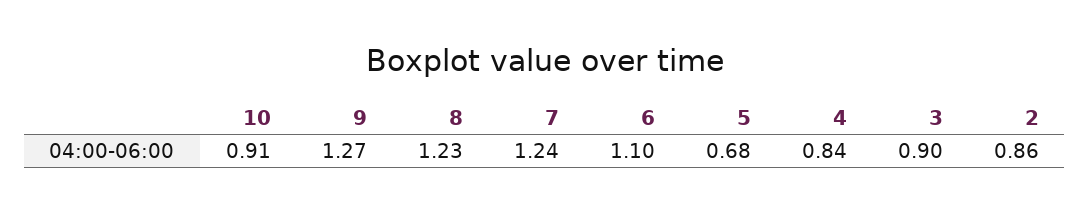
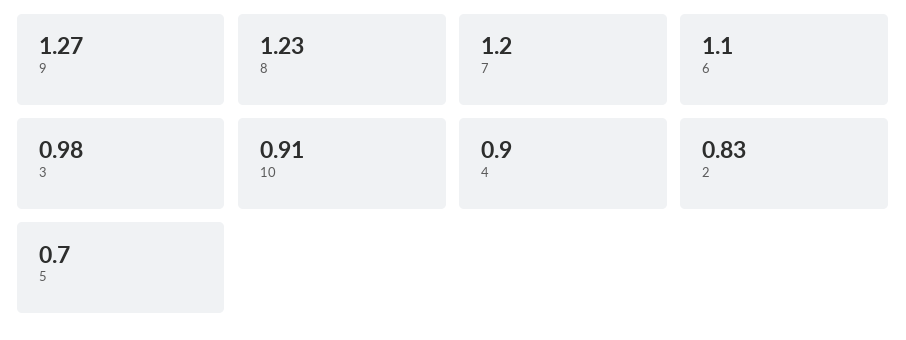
7: 1.24 -> 1.2
5: 0.68 -> 0.7
4: 0.84 -> 0.9
3: 0.9 -> 0.98
2: 0.86 -> 0.83

